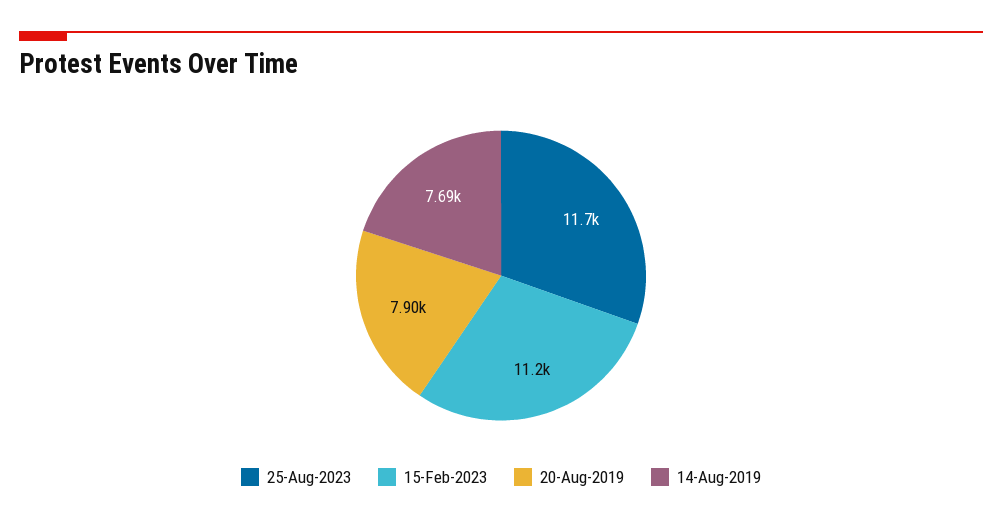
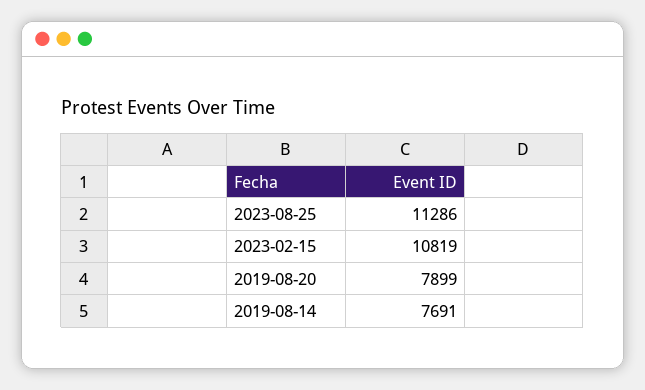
25-Aug-2023: 11700 -> 11286
15-Feb-2023: 11200 -> 10819

